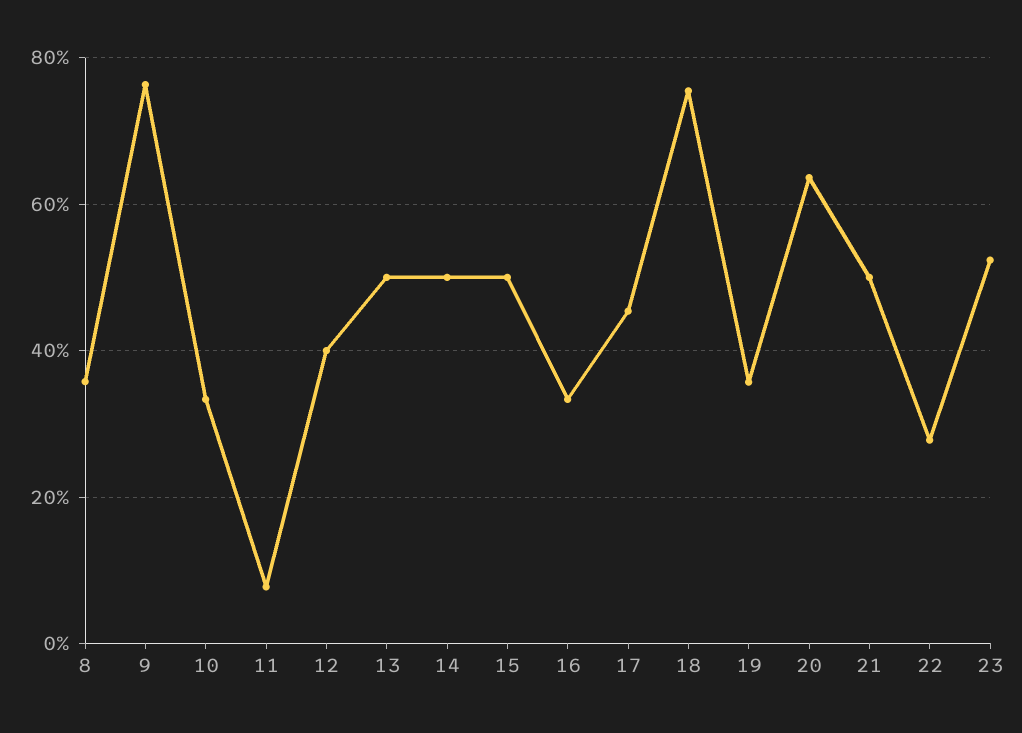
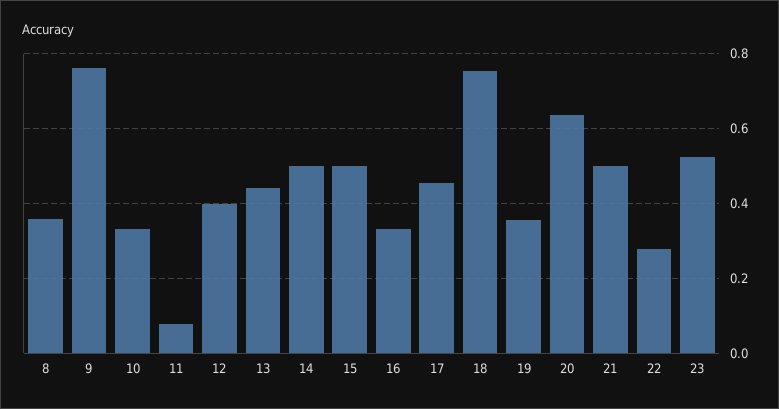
13: 0.5 -> 0.44

